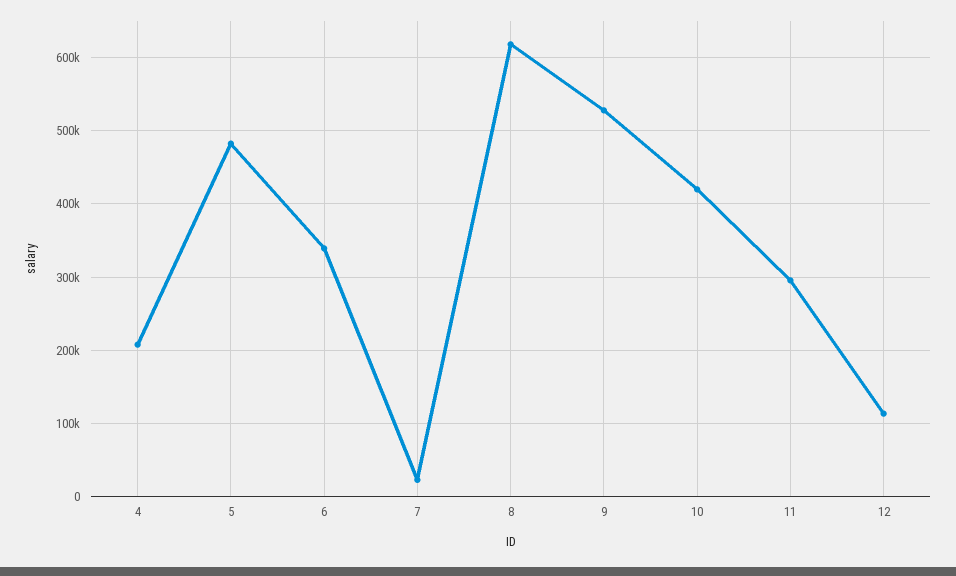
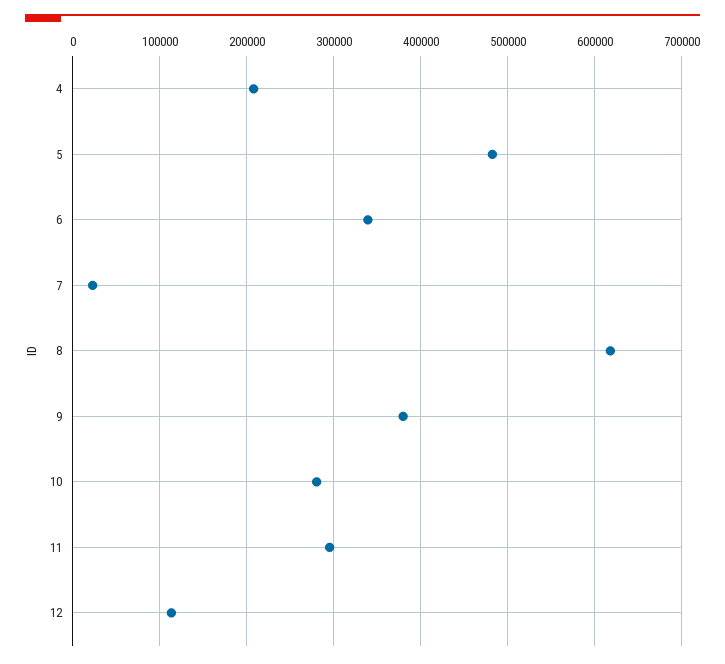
9: 530000 -> 380000
10: 420000 -> 280000

